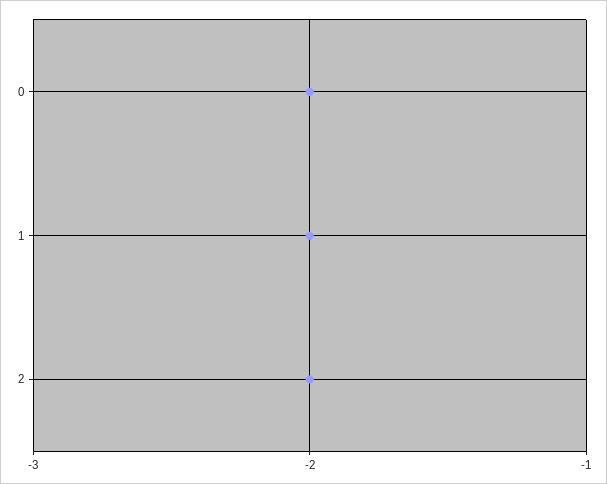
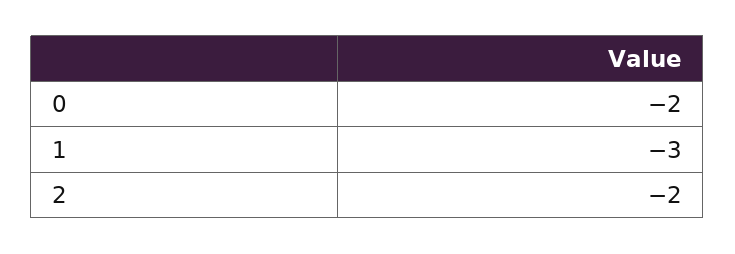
1: -2 -> -3

